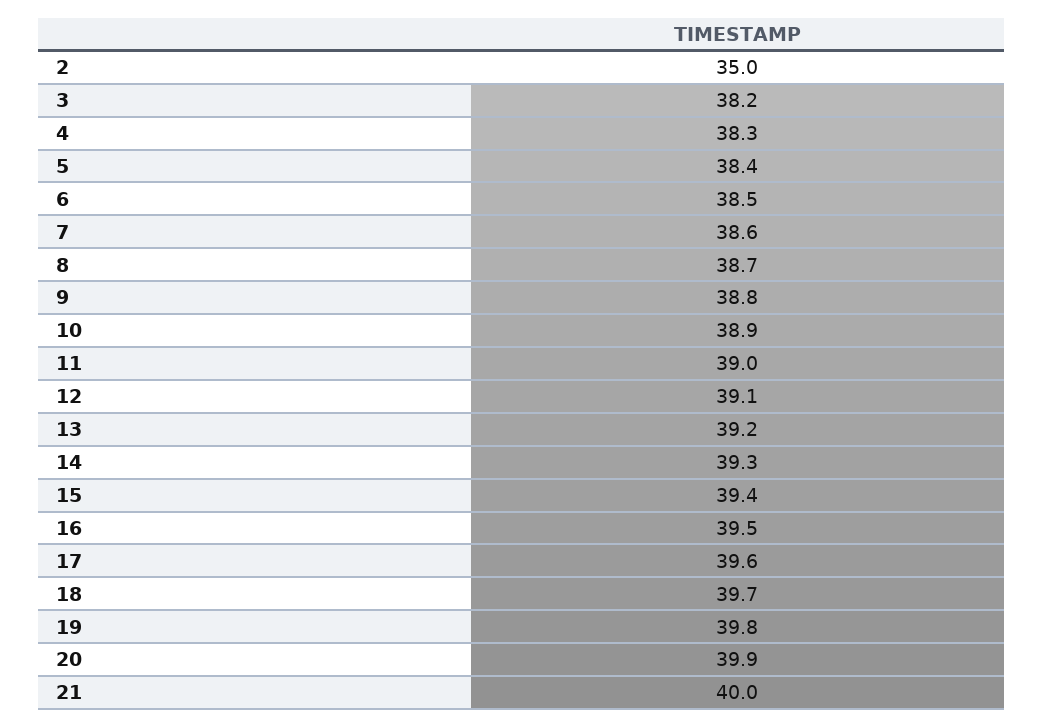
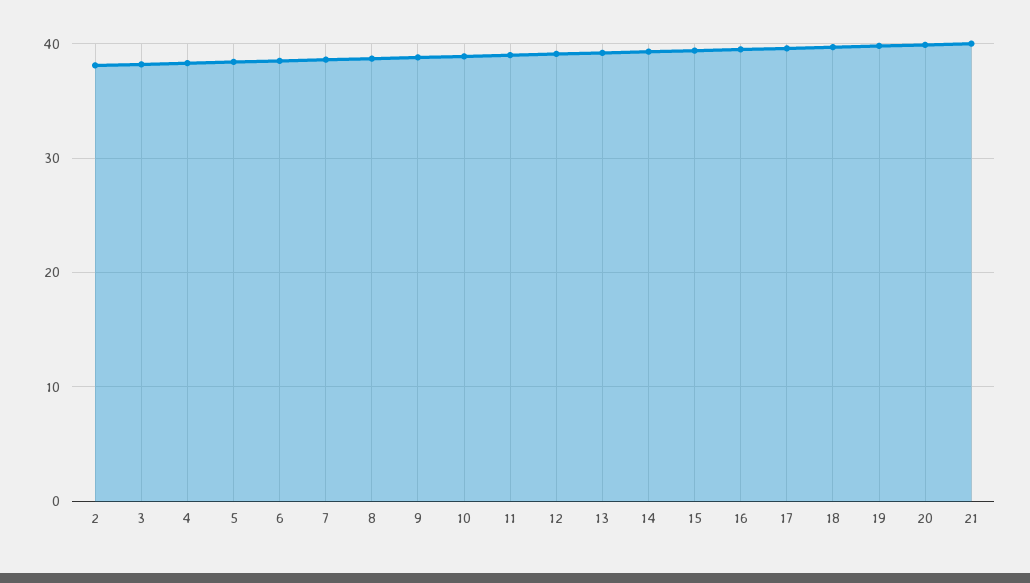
2: 35 -> 38

